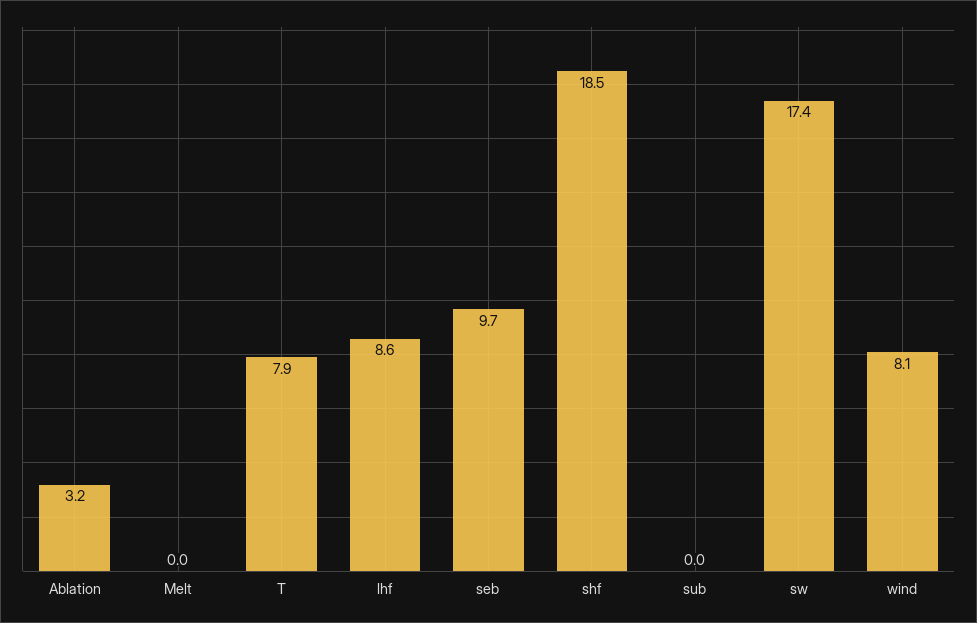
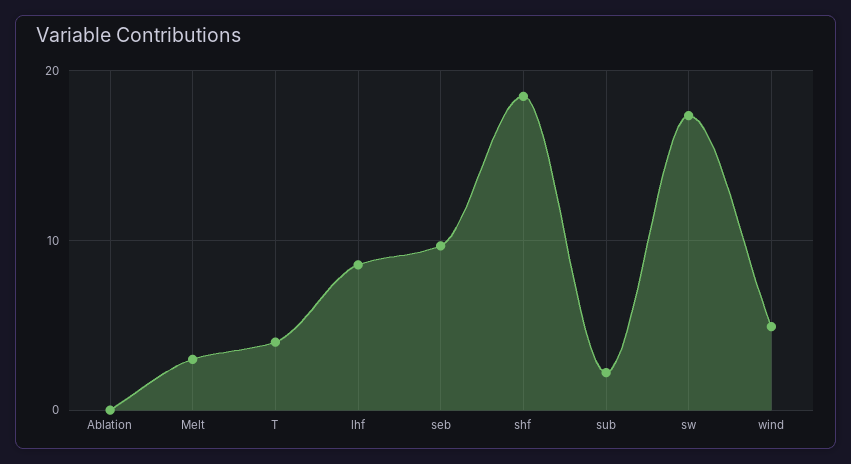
Ablation: 3.2 -> 0
Melt: 0 -> 3
T: 7.9 -> 4
sub: 0 -> 2
wind: 8.1 -> 5

